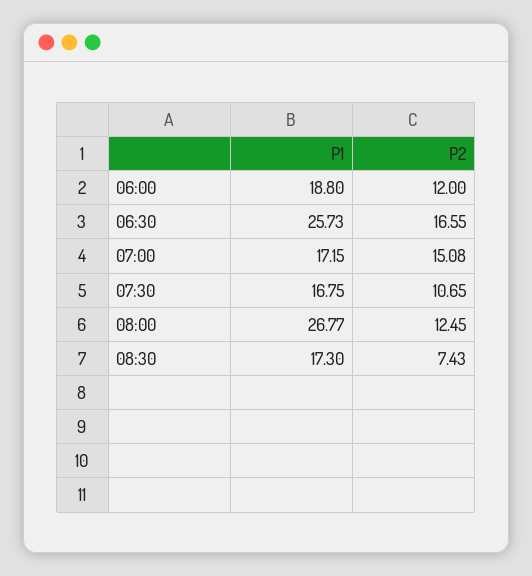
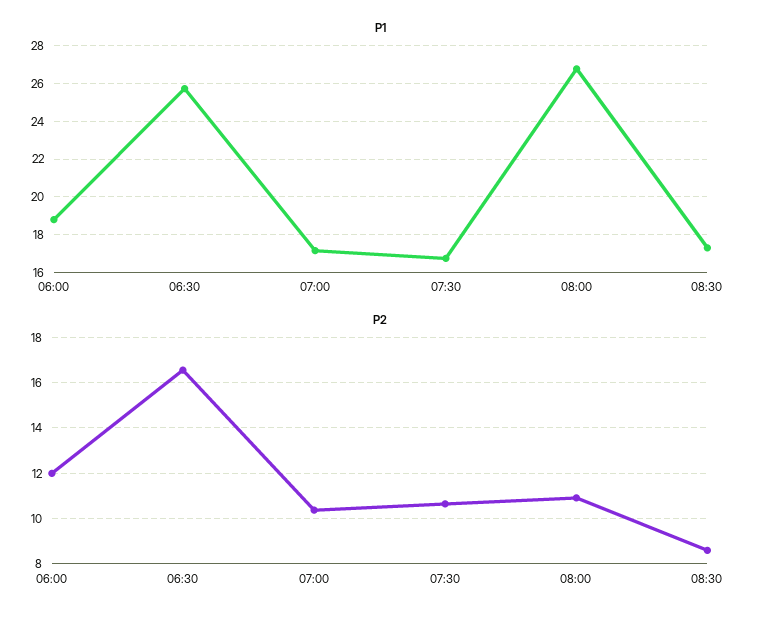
P2, 07:00: 15.08 -> 10.5
P2, 08:00: 12.45 -> 11
P2, 08:30: 7.43 -> 8.5

